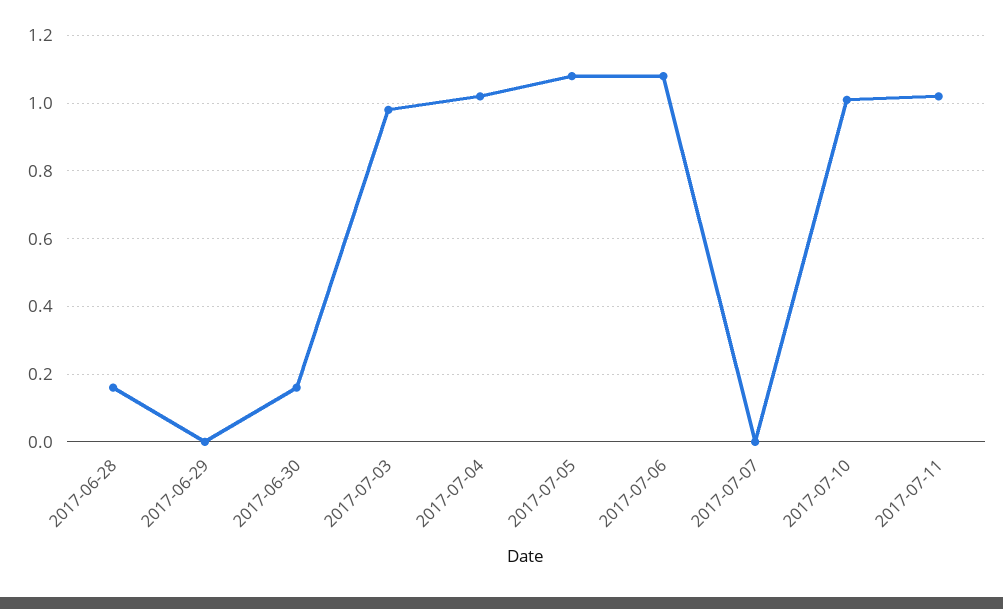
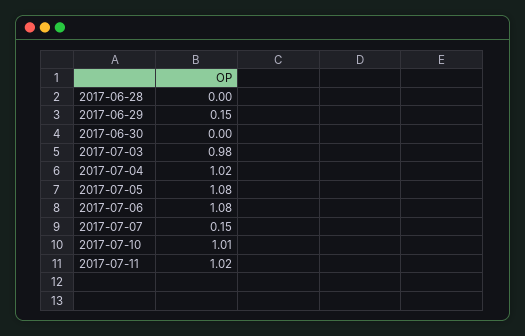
2017-06-28: 0.15 -> 0
2017-06-29: 0 -> 0.15
2017-06-30: 0.15 -> 0
2017-07-07: 0 -> 0.15

